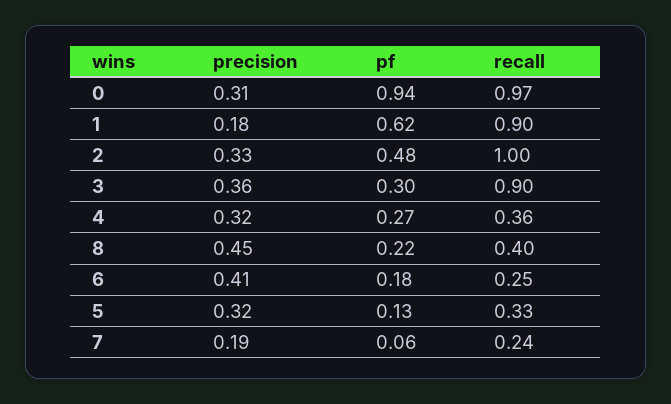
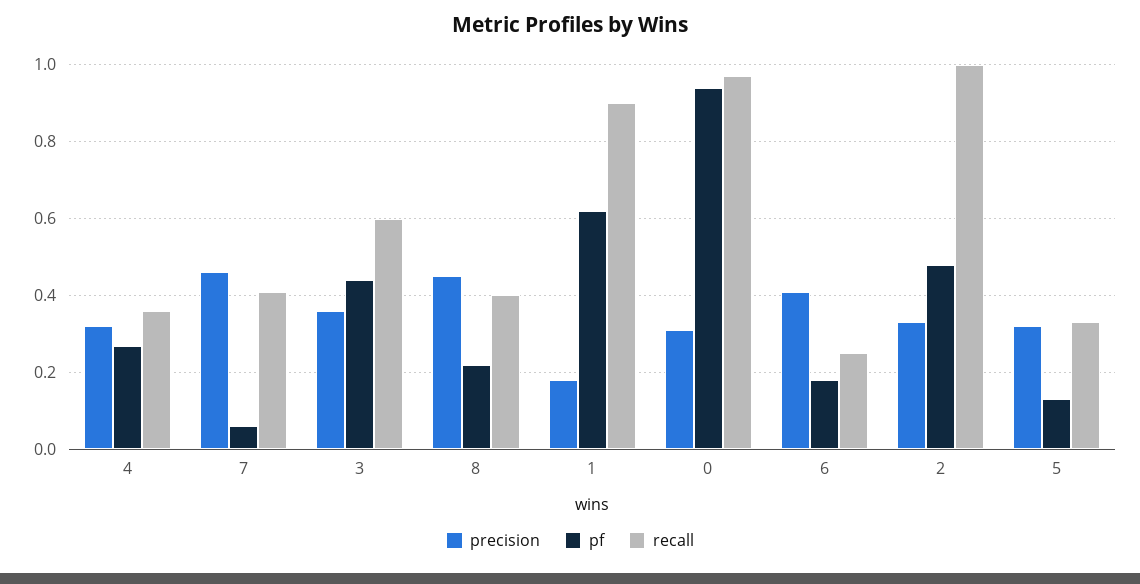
pf, 3: 0.3 -> 0.45
recall, 3: 0.9 -> 0.6
precision, 7: 0.19 -> 0.45
recall, 7: 0.24 -> 0.4

